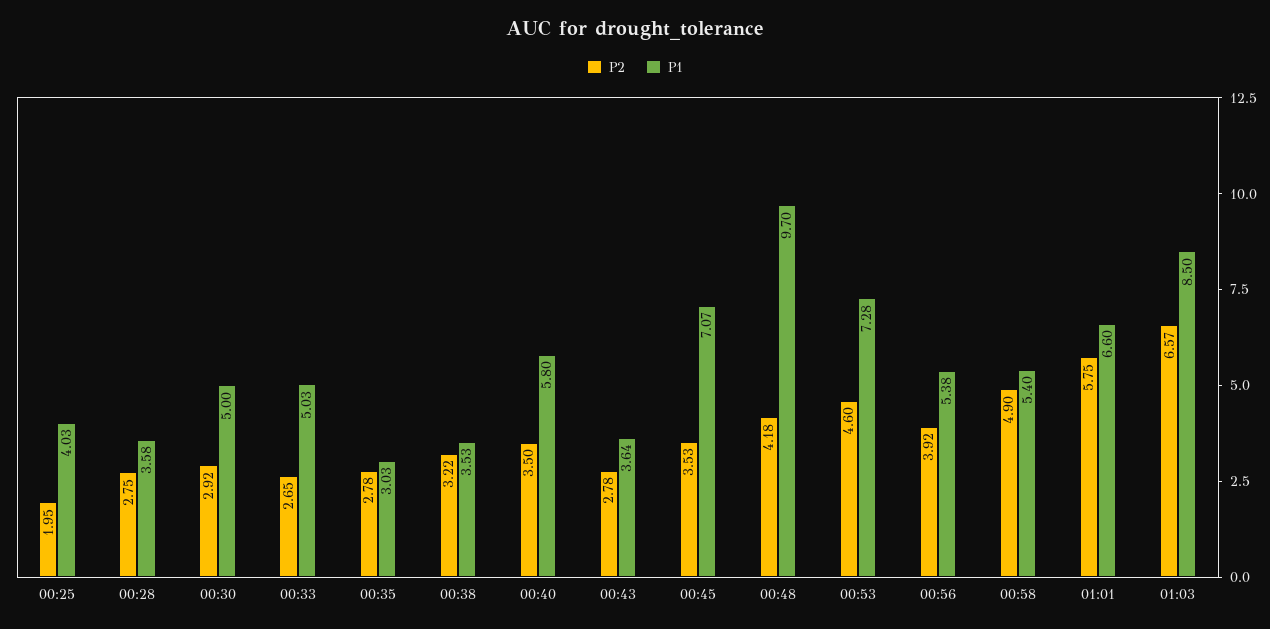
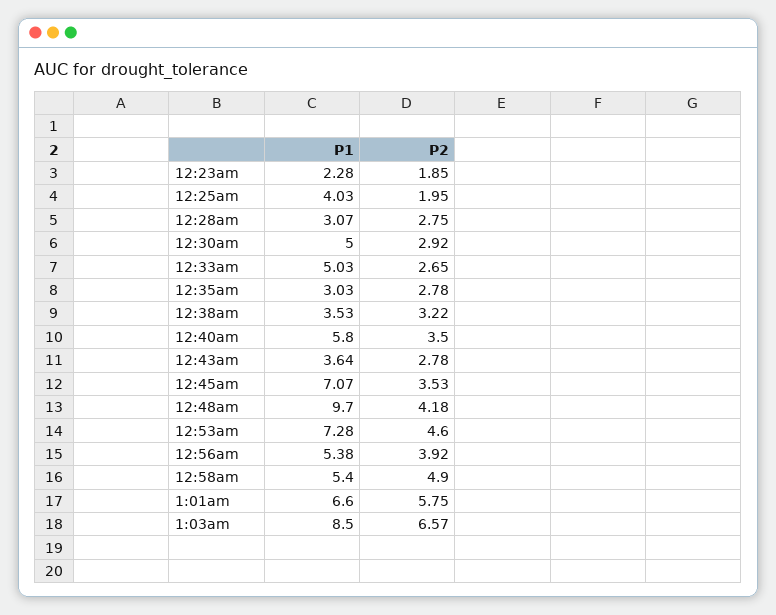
P1, 00:28: 3.58 -> 3.07
P1, 12:23am: none -> 2.28
P2, 12:23am: none -> 1.85

